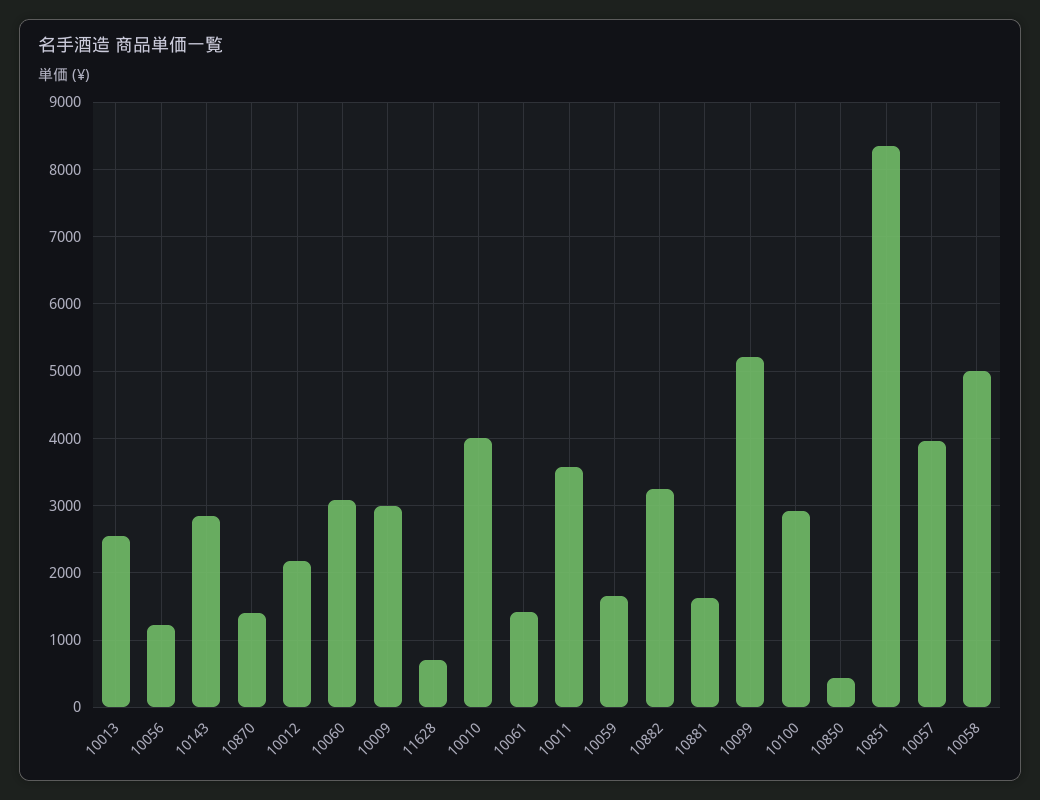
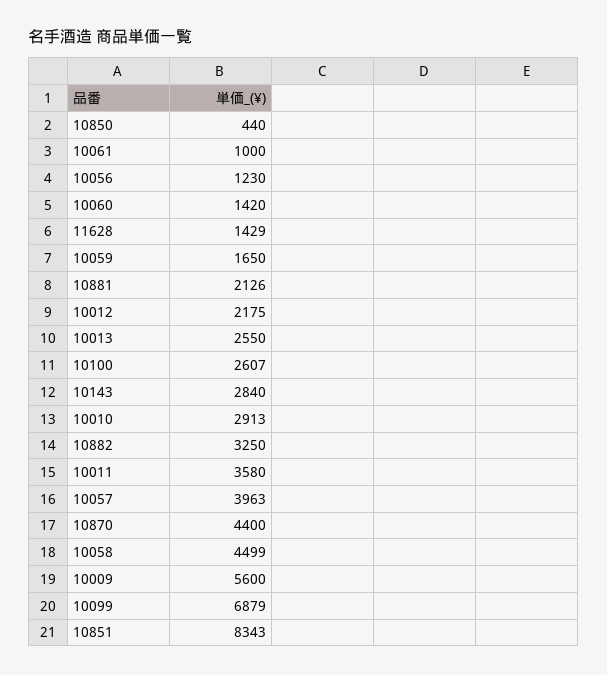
10870: 1400 -> 4400
10060: 3100 -> 1420
10009: 3000 -> 5600
11628: 700 -> 1429
10010: 4000 -> 2913
10061: 1400 -> 1000
10881: 1600 -> 2126
10099: 5200 -> 6879
10100: 2900 -> 2607
10058: 5000 -> 4499

